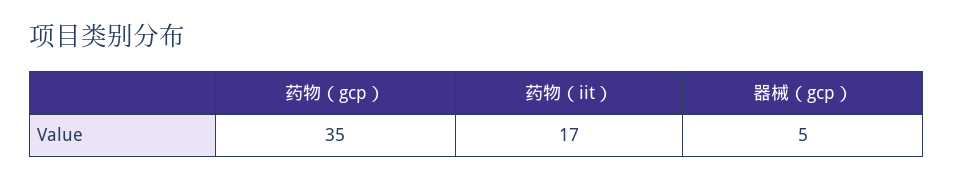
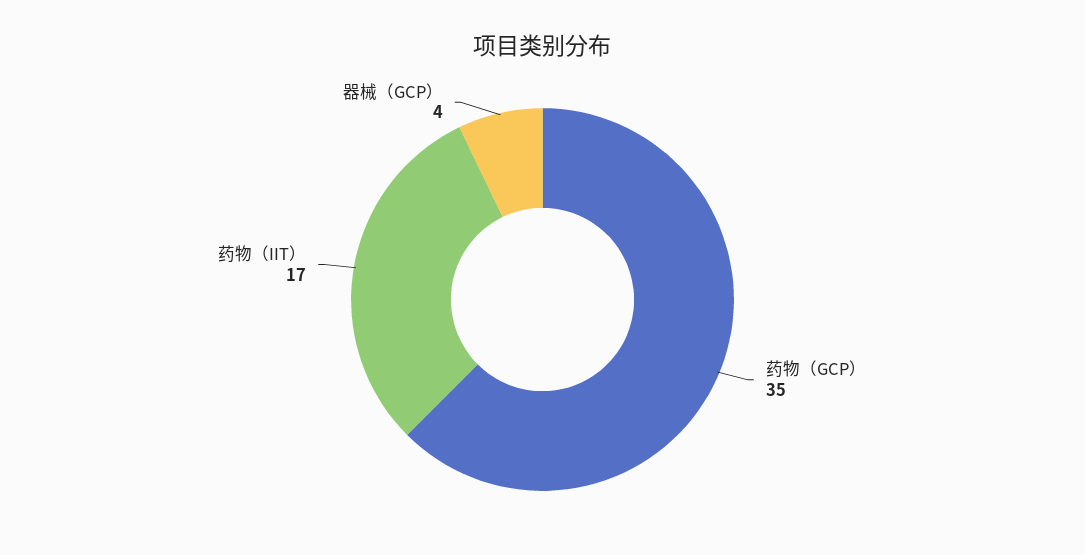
器械（gcp）: 5 -> 4

